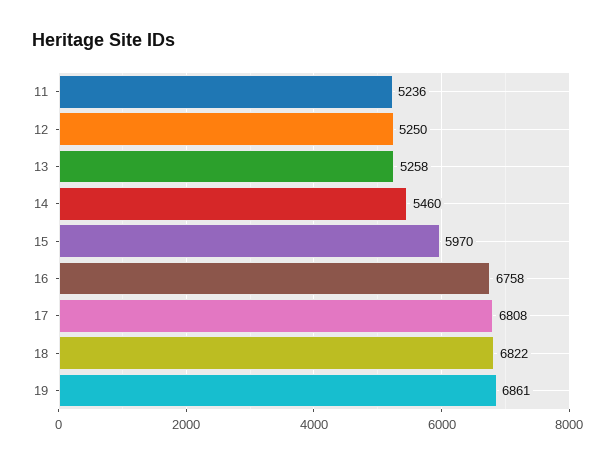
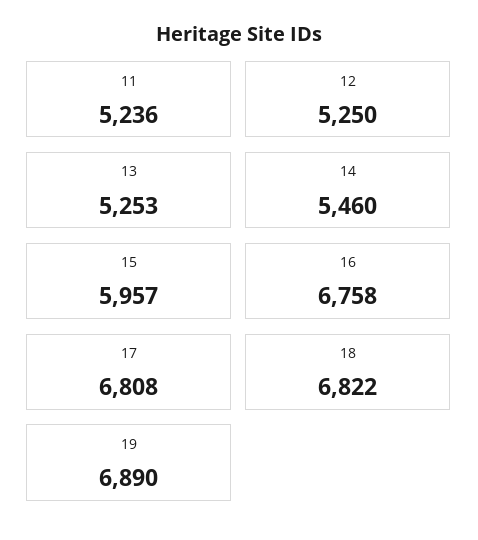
13: 5258 -> 5253
15: 5970 -> 5957
19: 6861 -> 6890

